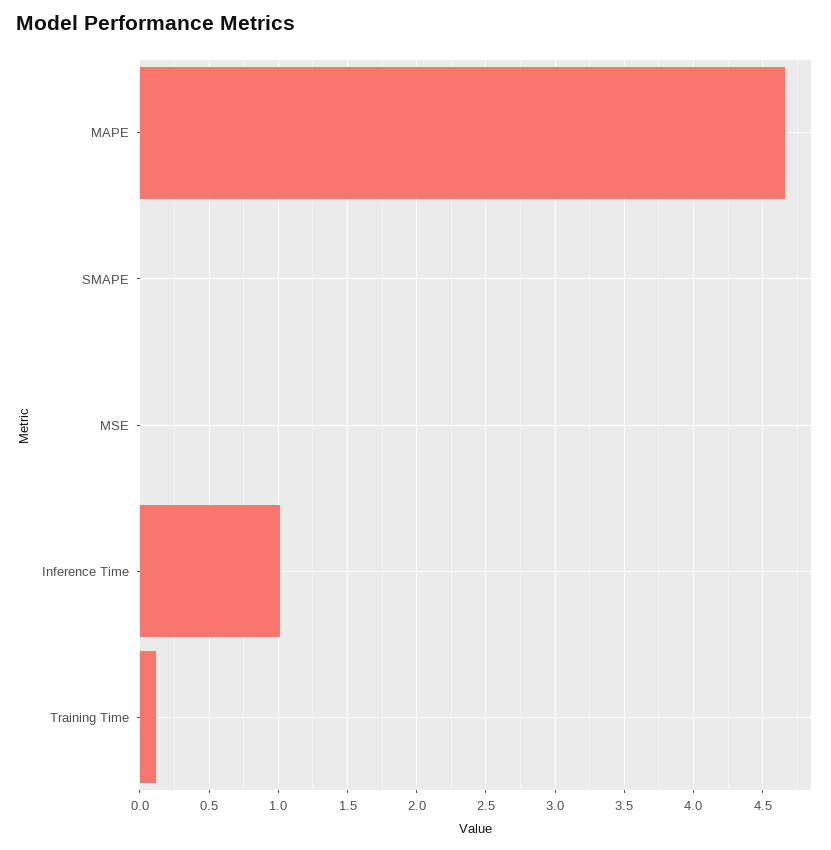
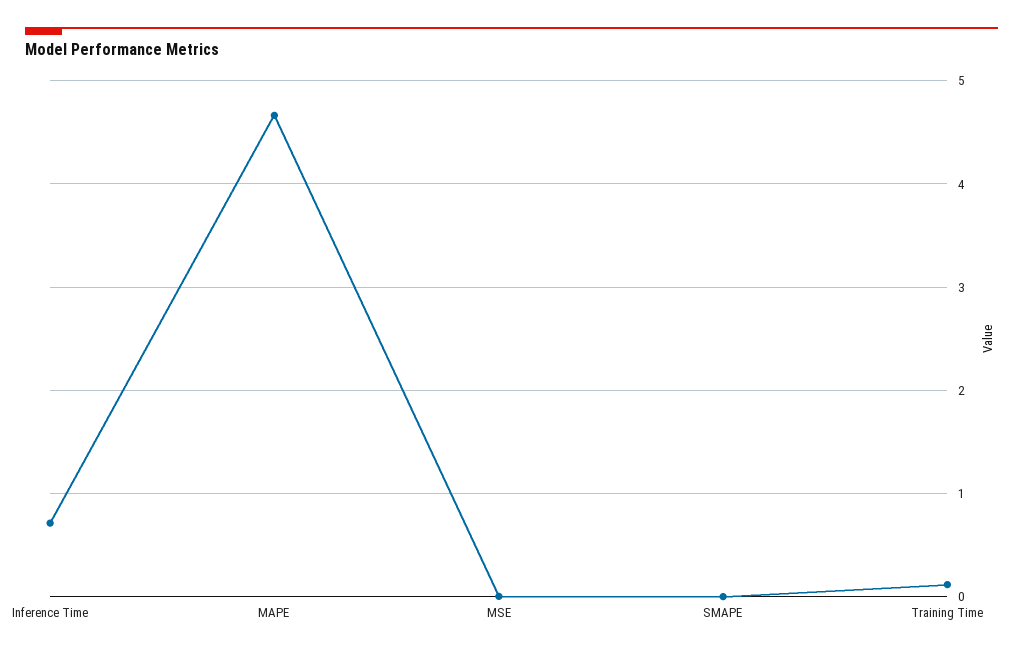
Inference Time: 1 -> 0.7

